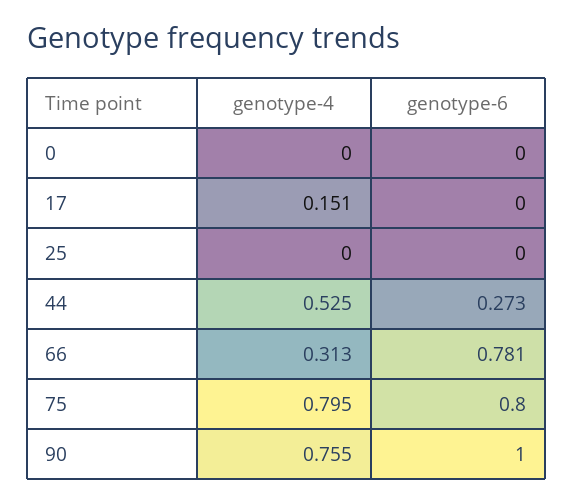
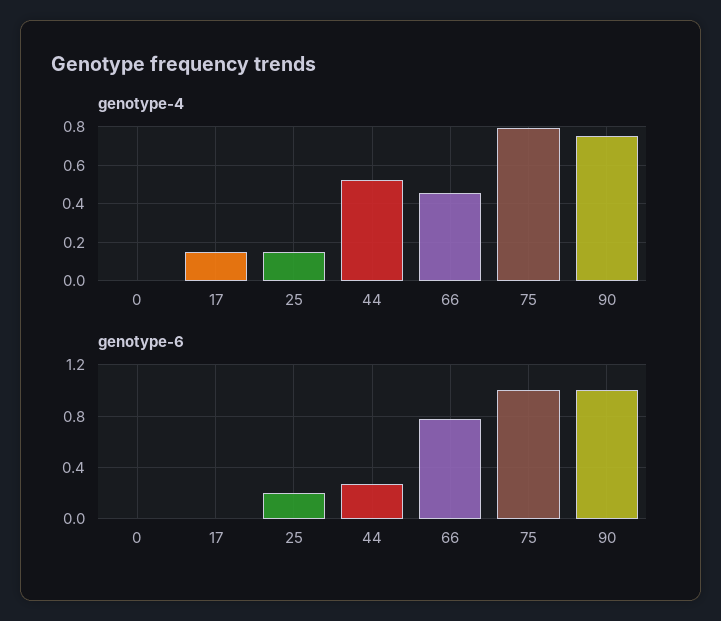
genotype-4, 25: 0 -> 0.15
genotype-6, 25: 0 -> 0.2
genotype-4, 66: 0.313 -> 0.45
genotype-6, 75: 0.8 -> 1

